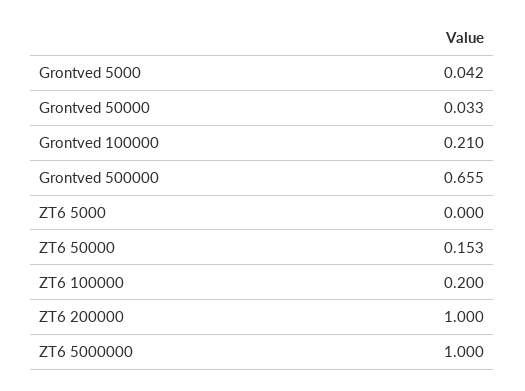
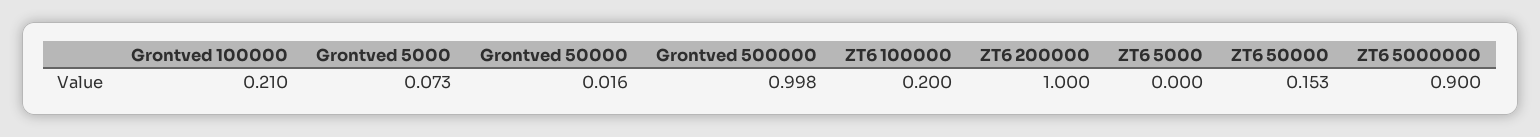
Grontved 5000: 0.042 -> 0.073
Grontved 50000: 0.033 -> 0.016
Grontved 500000: 0.655 -> 0.998
ZT6 5000000: 1 -> 0.9

